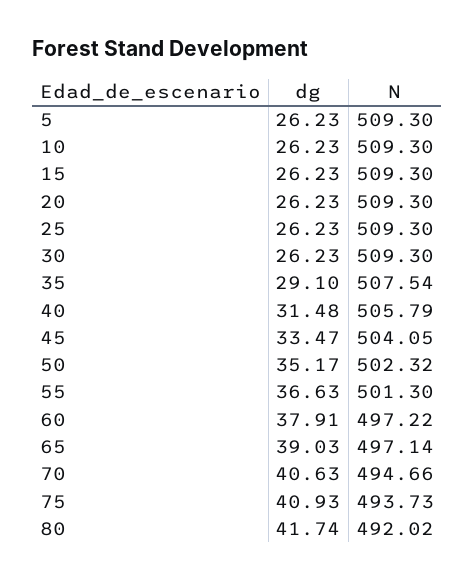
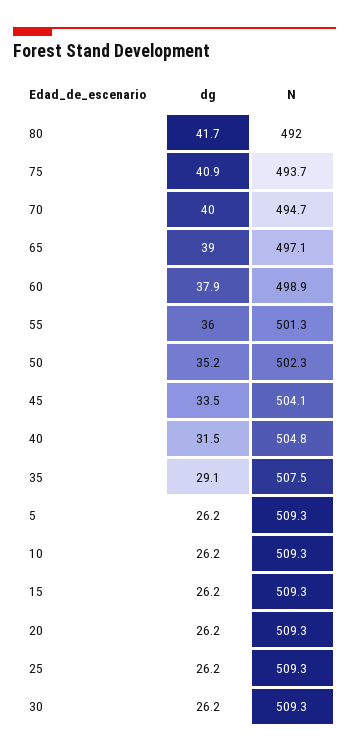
N, 40: 505.79 -> 504.8
dg, 55: 36.63 -> 36
N, 60: 497.22 -> 498.9
dg, 70: 40.63 -> 40

